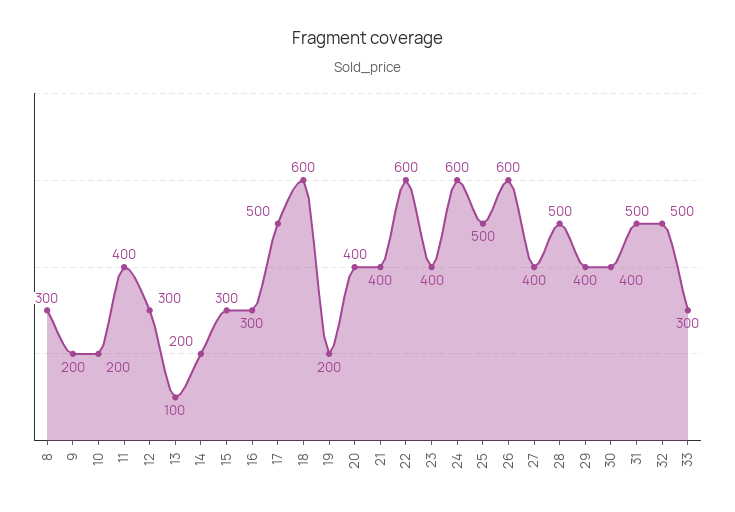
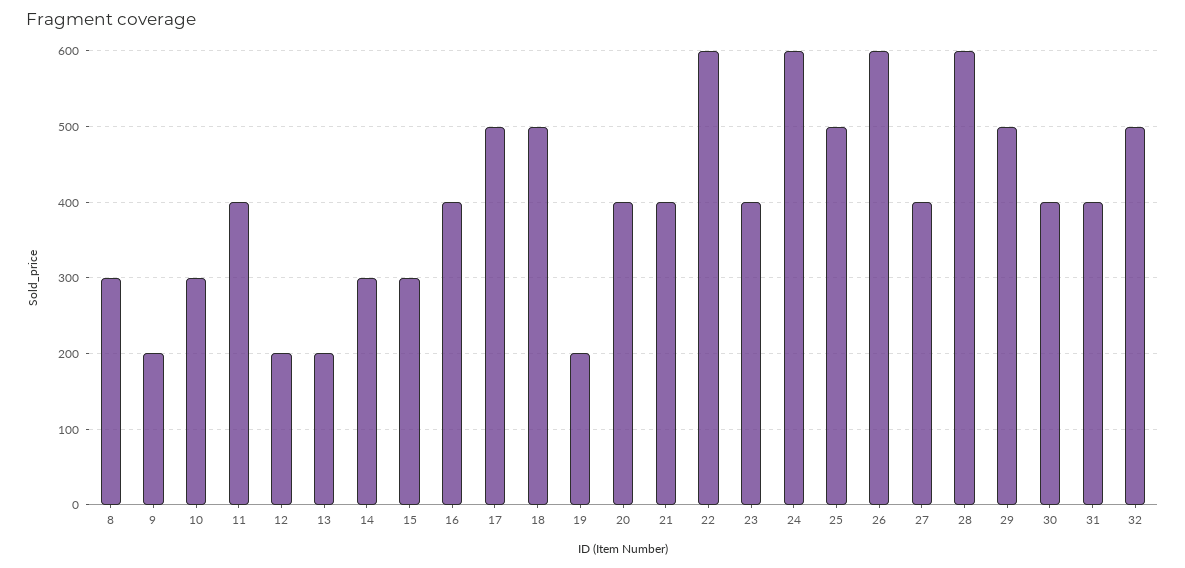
10: 200 -> 300
12: 300 -> 200
13: 100 -> 200
14: 200 -> 300
16: 300 -> 400
18: 600 -> 500
28: 500 -> 600
29: 400 -> 500
31: 500 -> 400
33: 300 -> none

